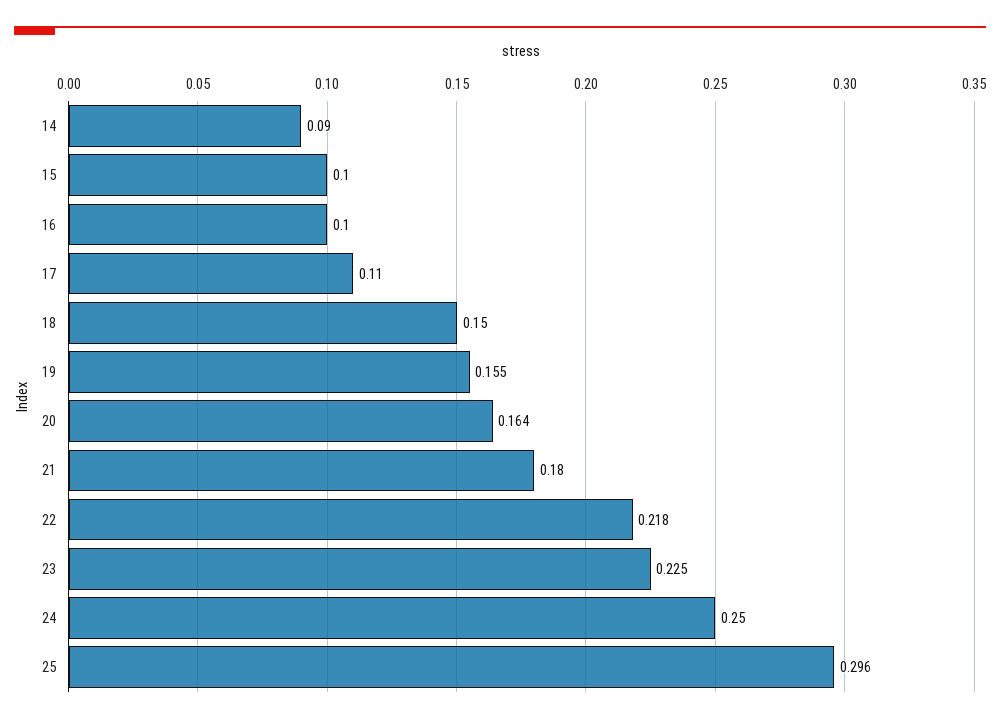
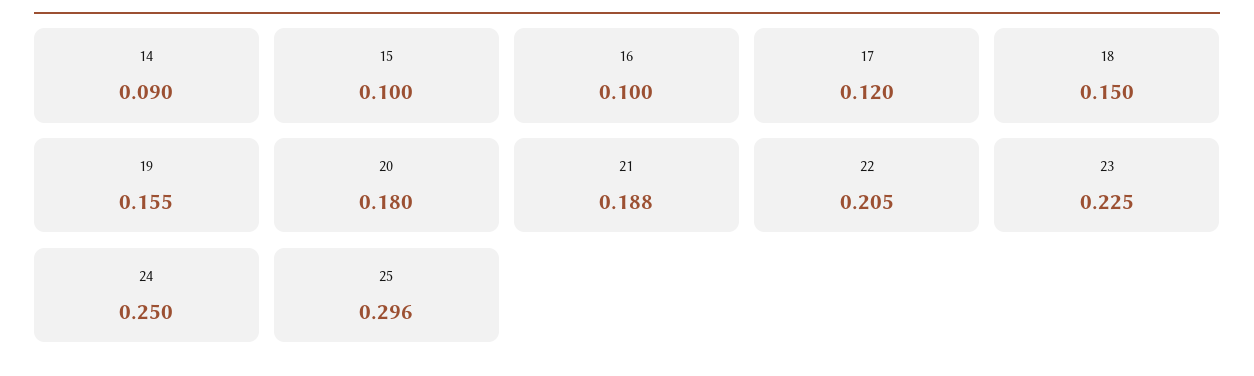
17: 0.11 -> 0.12
20: 0.164 -> 0.18
21: 0.18 -> 0.188
22: 0.218 -> 0.205

